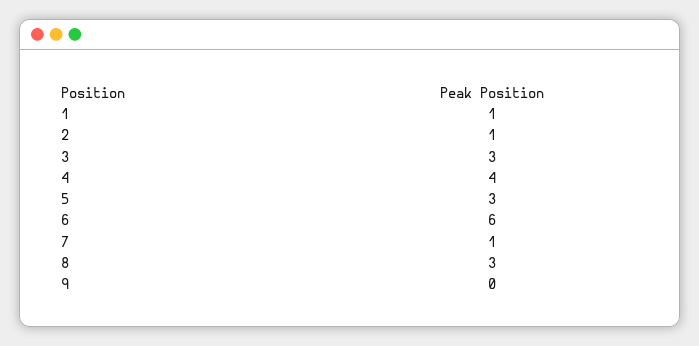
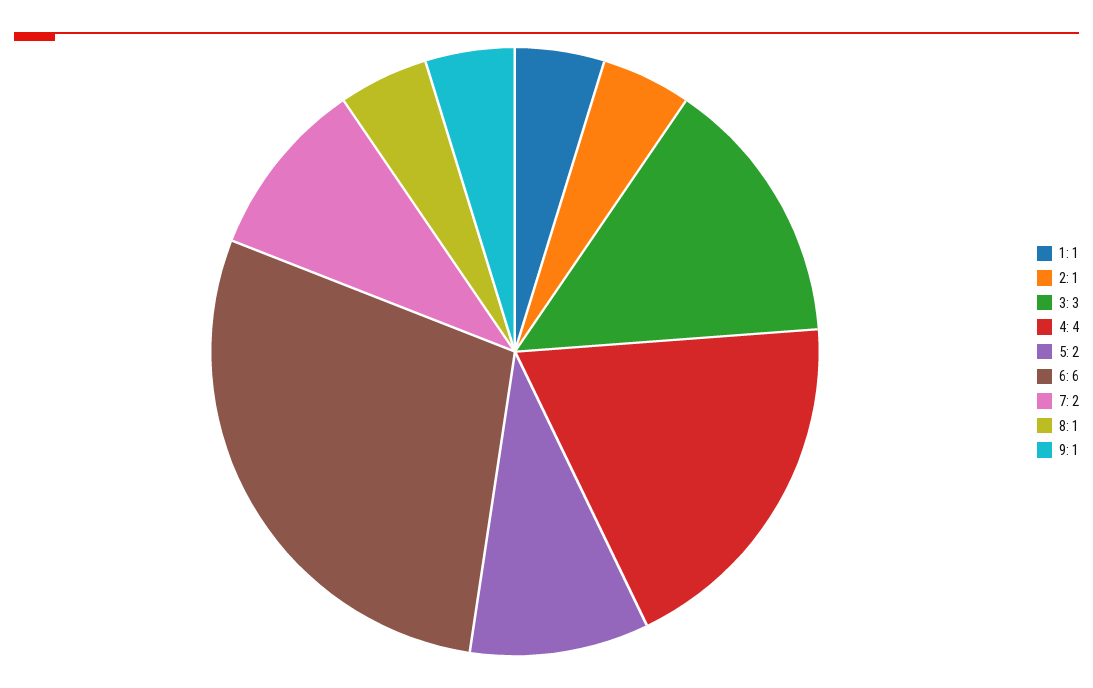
5: 3 -> 2
7: 1 -> 2
8: 3 -> 1
9: 0 -> 1

